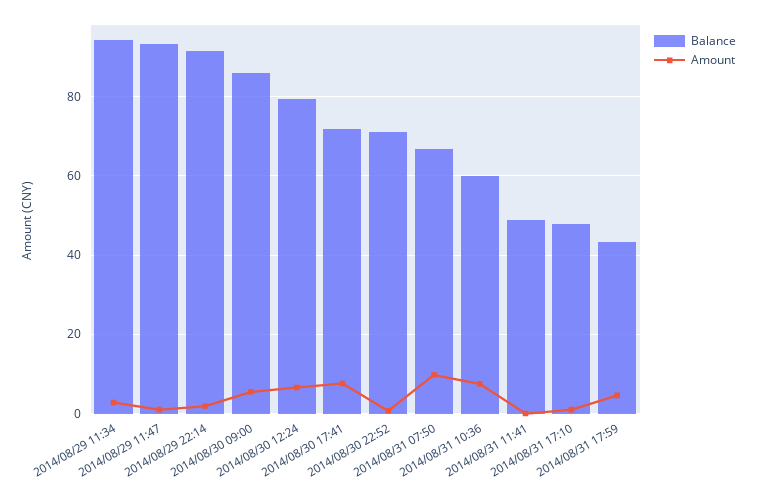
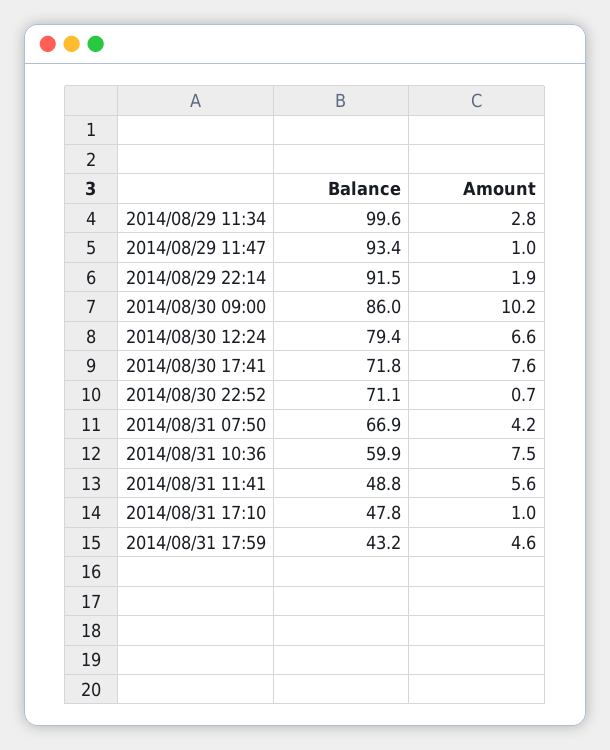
Balance, 2014/08/29 11:34: 94 -> 99.6
Amount, 2014/08/30 09:00: 6 -> 10.2
Amount, 2014/08/31 07:50: 10 -> 4.2
Amount, 2014/08/31 11:41: 0 -> 5.6

